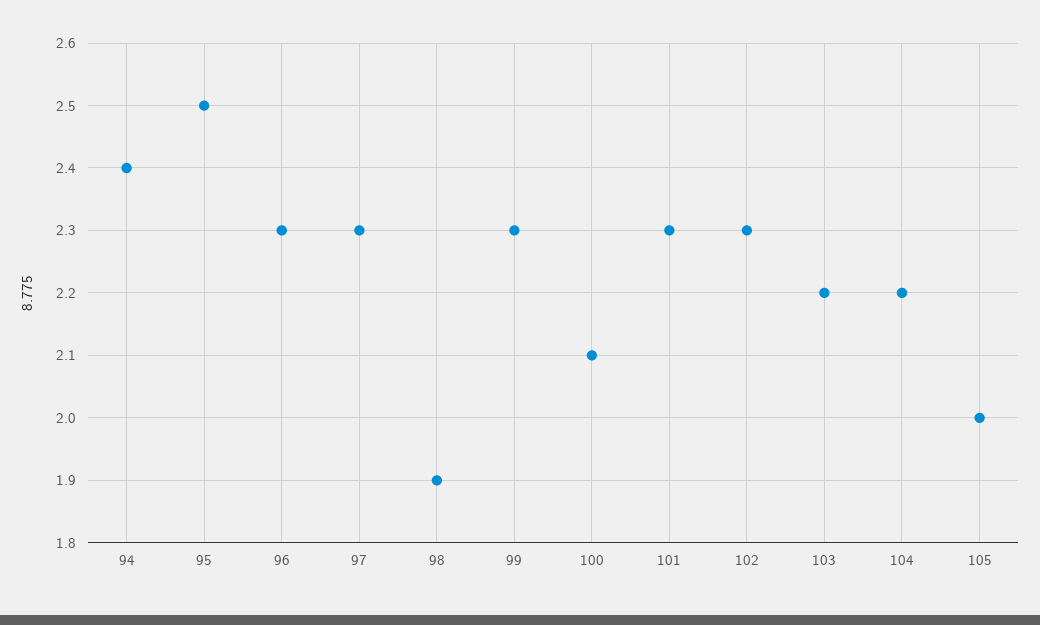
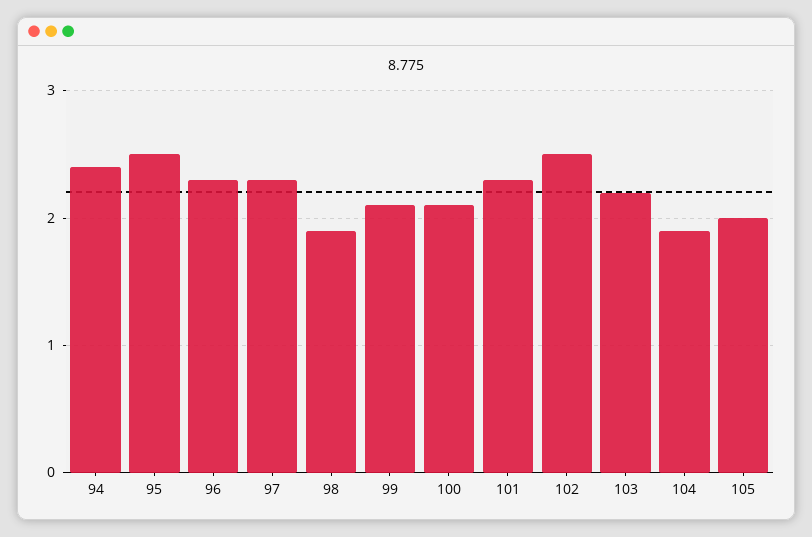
99: 2.3 -> 2.1
102: 2.3 -> 2.5
104: 2.2 -> 1.9

